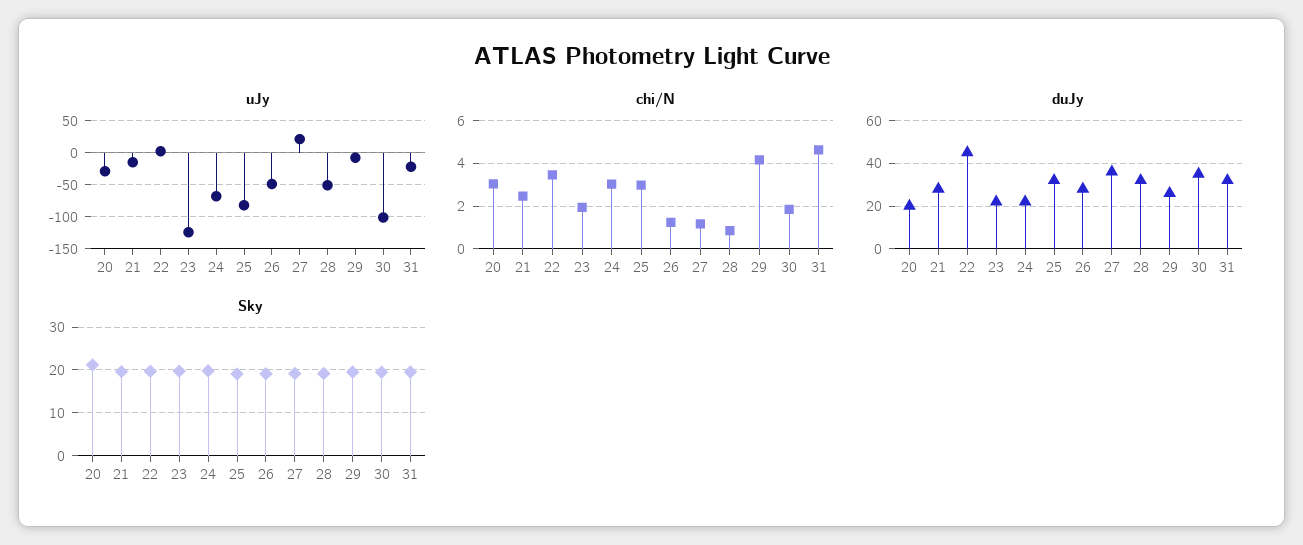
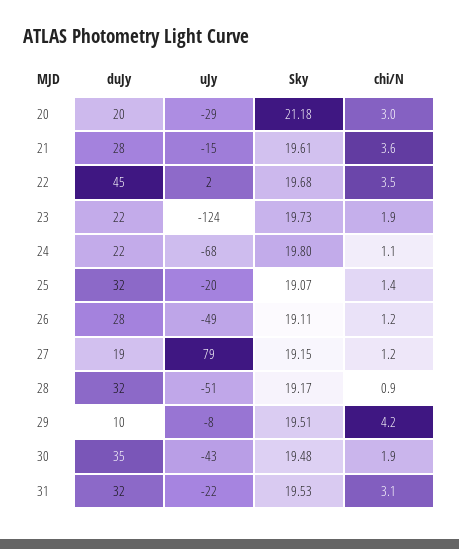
uJy, 25: -80 -> -20
uJy, 27: 20 -> 79
uJy, 30: -100 -> -43
chi/N, 21: 2.5 -> 3.6
chi/N, 24: 3 -> 1.1
chi/N, 25: 3 -> 1.4
chi/N, 31: 4.5 -> 3.1
duJy, 27: 35 -> 19
duJy, 29: 25 -> 10

